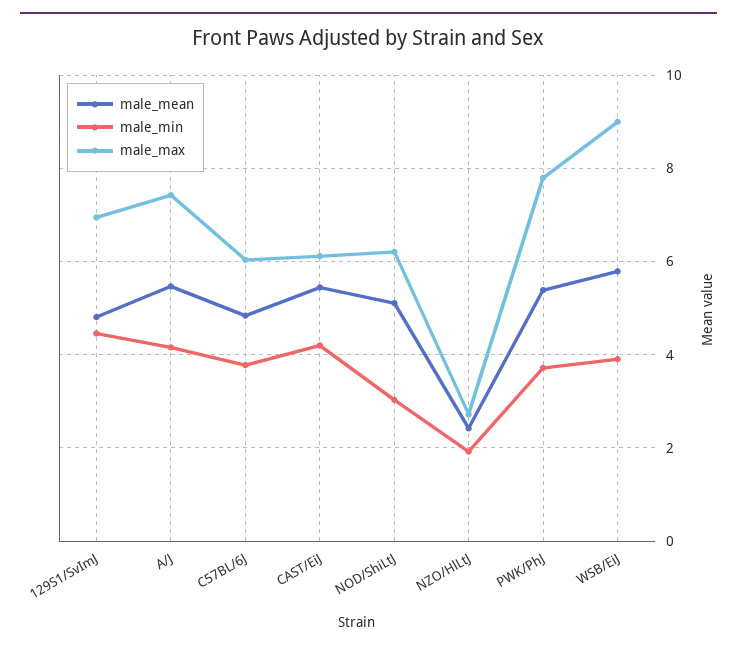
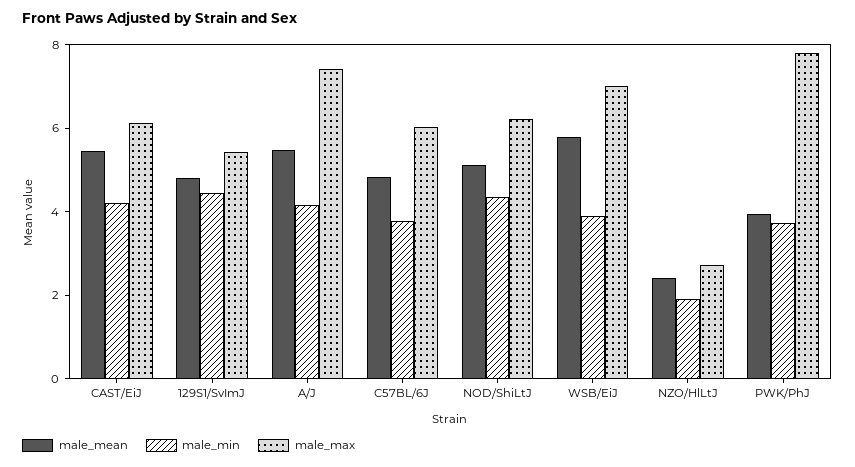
male_max, 129S1/SvImJ: 7 -> 5.5
male_min, NOD/ShiLtJ: 3 -> 4.5
male_mean, PWK/PhJ: 5.4 -> 4
male_max, WSB/EiJ: 9 -> 7

